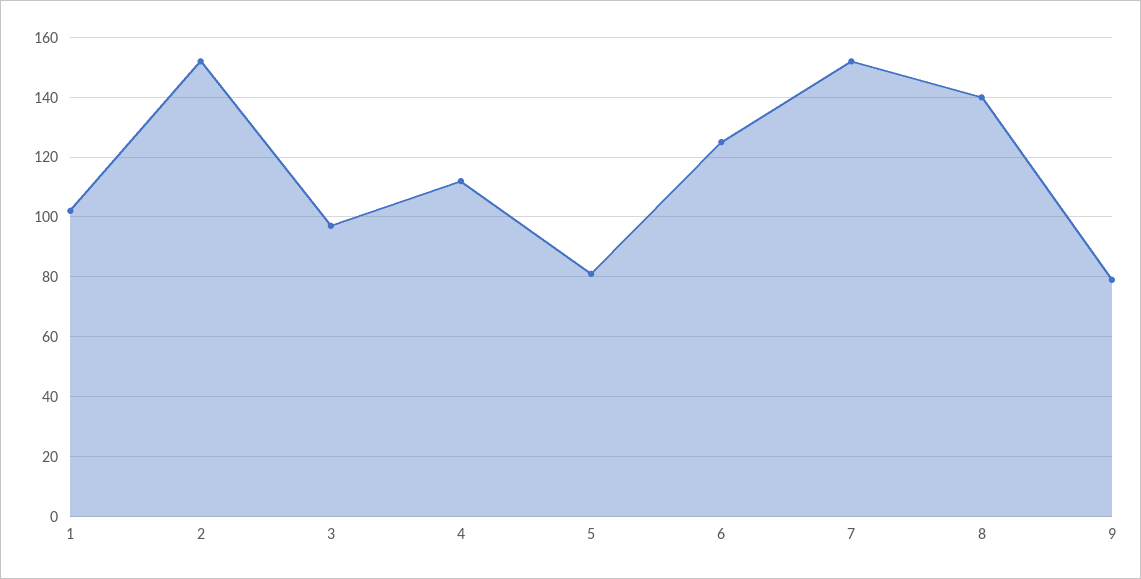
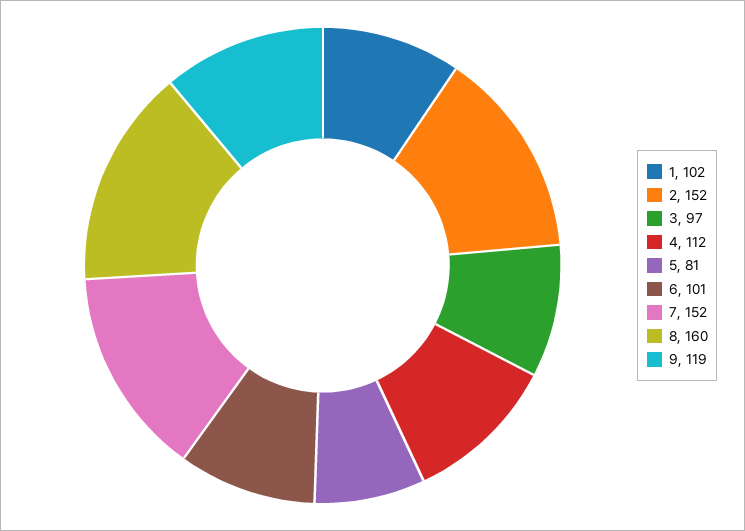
6: 125 -> 101
8: 140 -> 160
9: 80 -> 119

